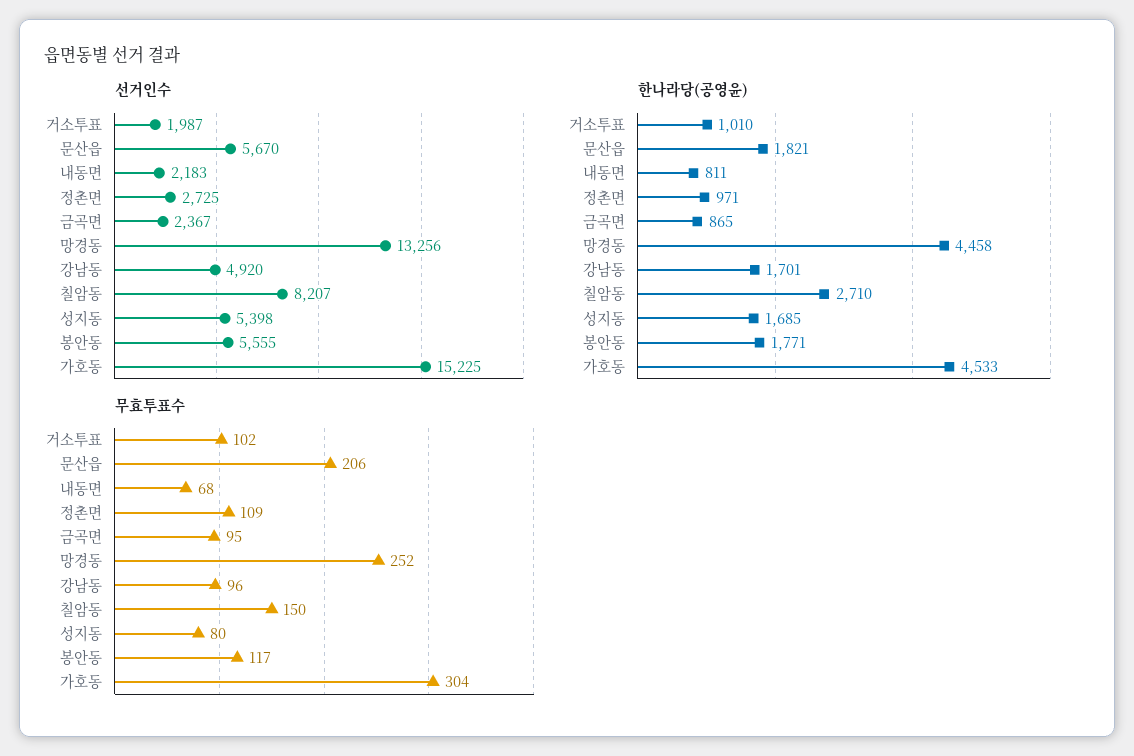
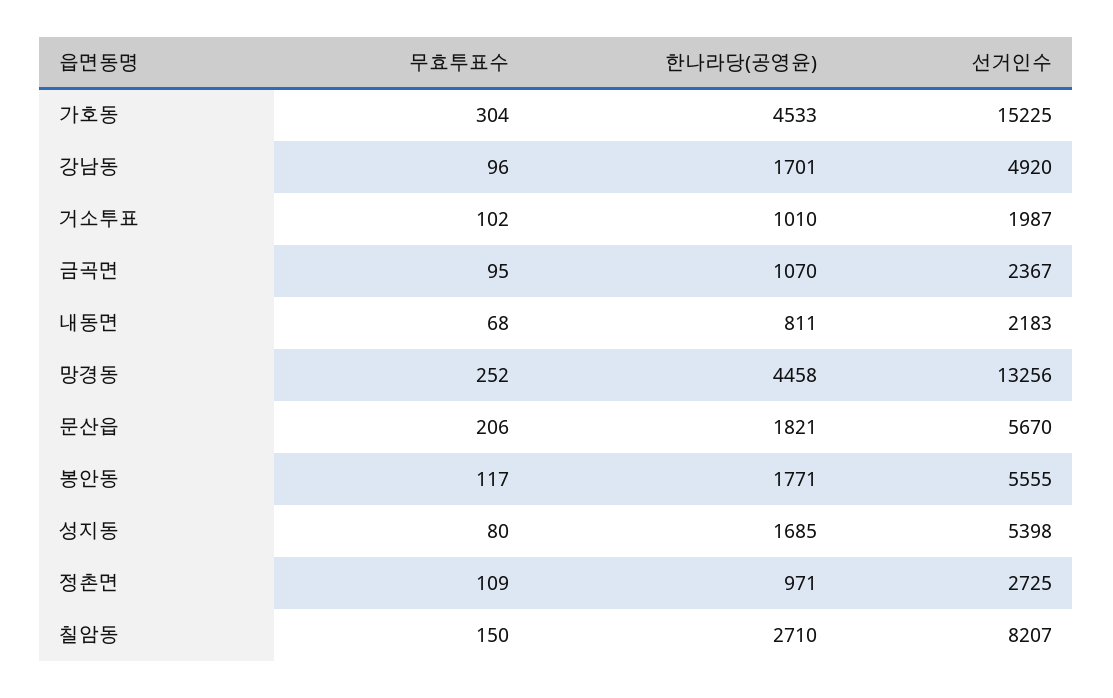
한나라당(공영윤), 금곡면: 865 -> 1070

